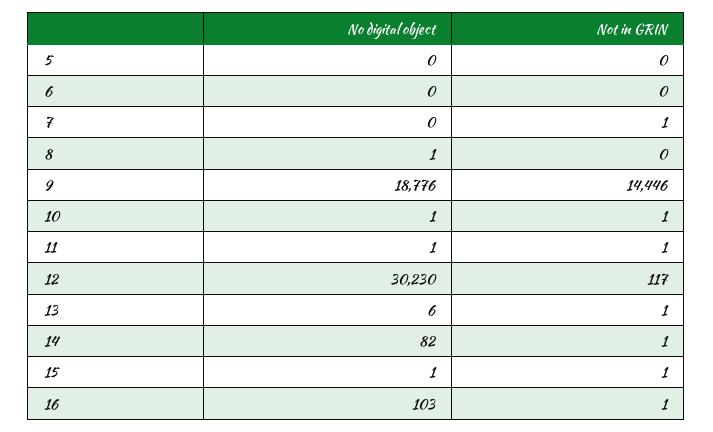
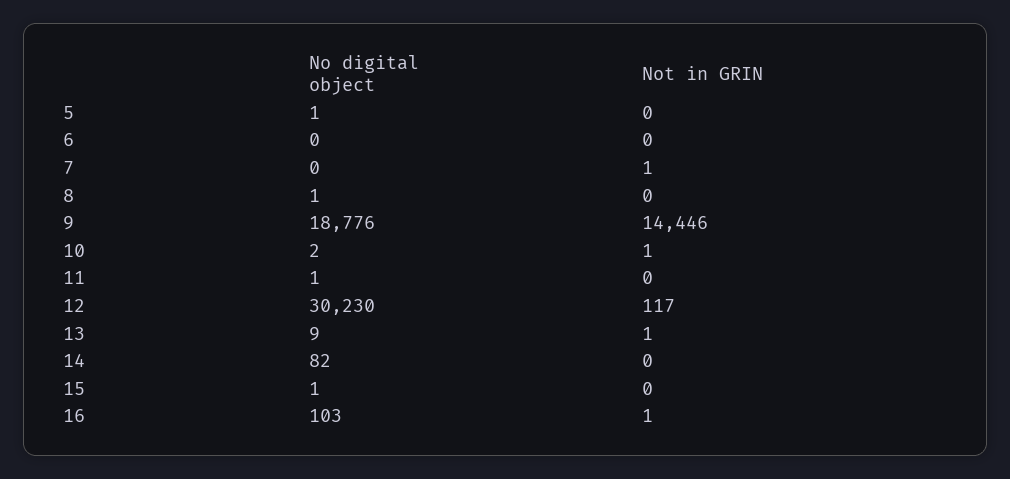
No digital object, 5: 0 -> 1
No digital object, 10: 1 -> 2
Not in GRIN, 11: 1 -> 0
No digital object, 13: 6 -> 9
Not in GRIN, 14: 1 -> 0
Not in GRIN, 15: 1 -> 0

